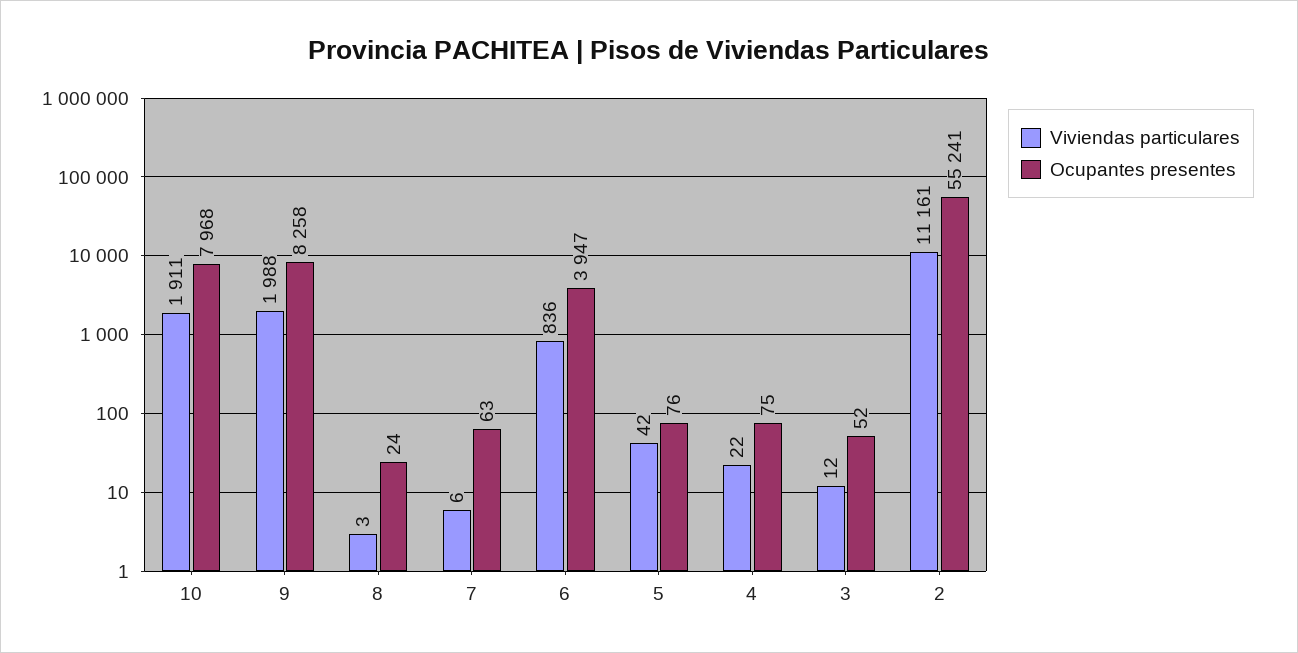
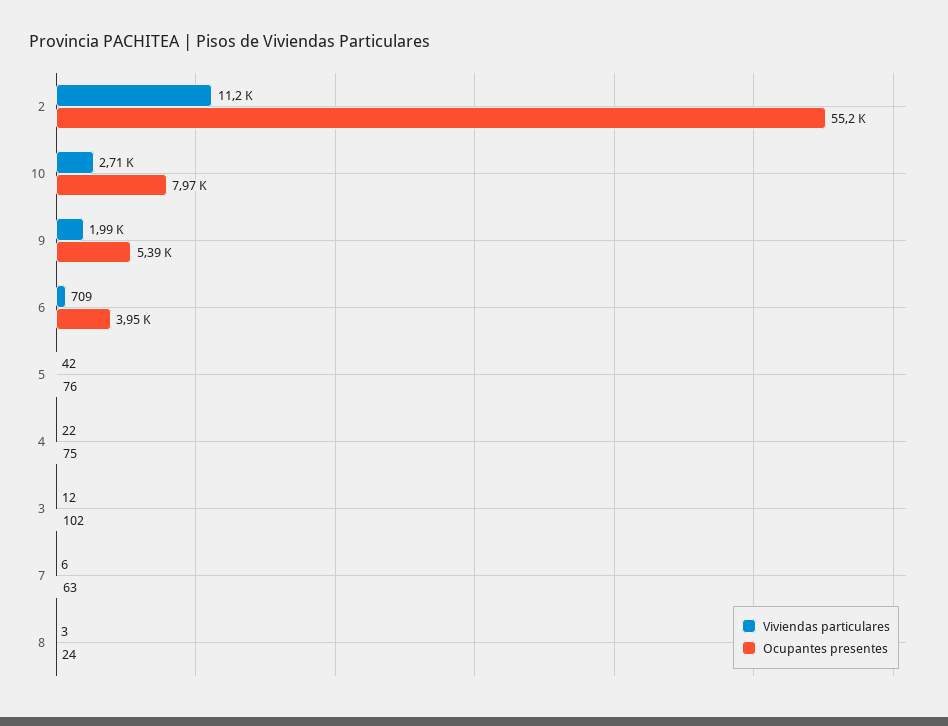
Viviendas particulares, 10: 1911 -> 2710
Ocupantes presentes, 9: 8258 -> 5390
Viviendas particulares, 6: 836 -> 709
Ocupantes presentes, 3: 52 -> 102

